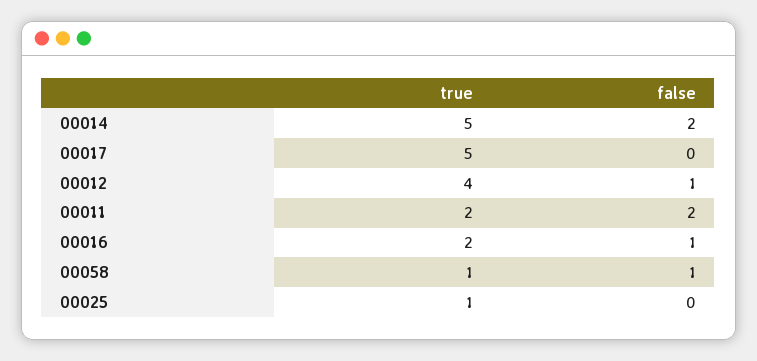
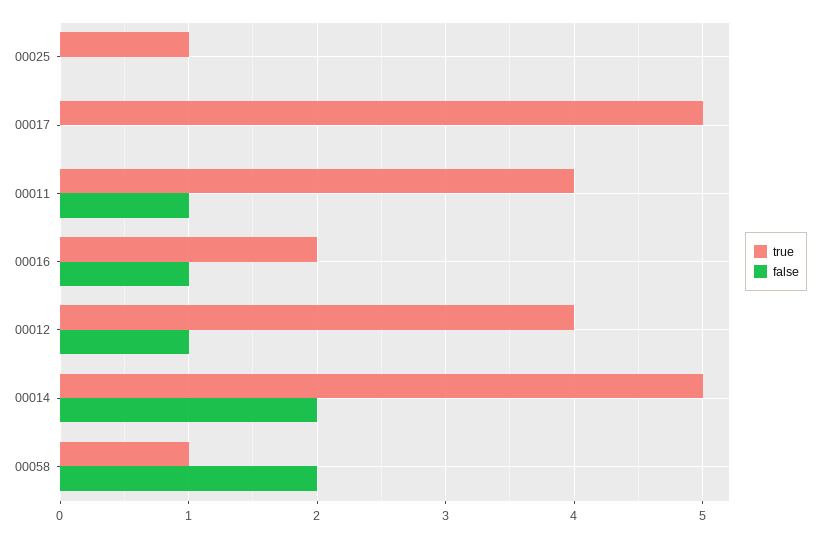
true, 00011: 2 -> 4
false, 00011: 2 -> 1
false, 00058: 1 -> 2

